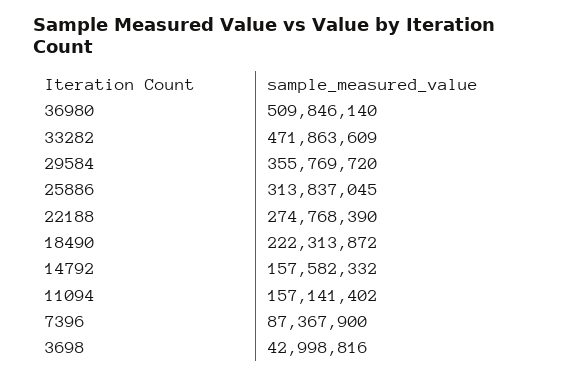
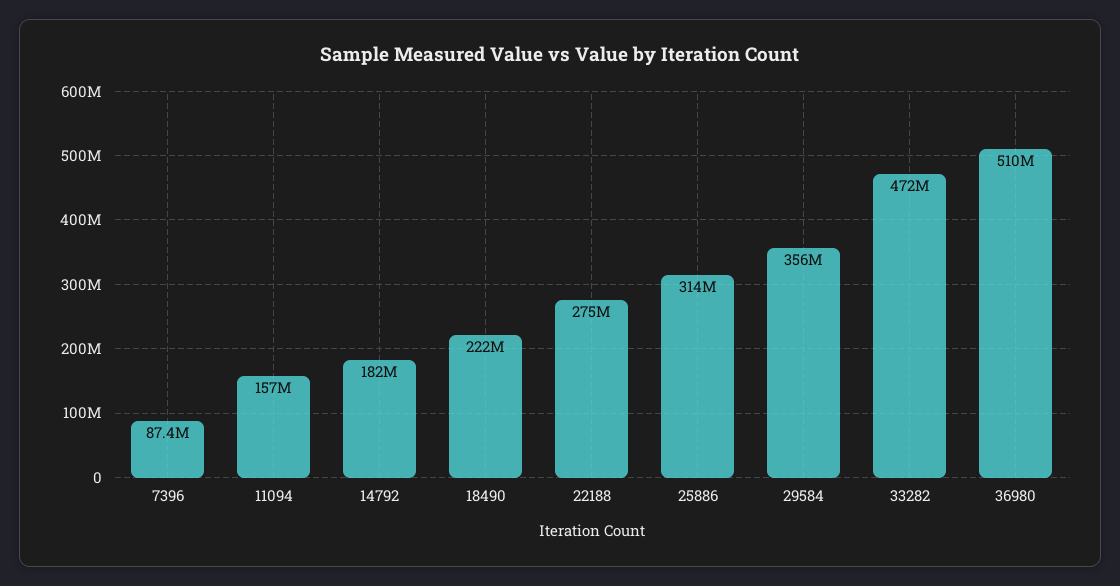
14792: 157582332 -> 182000000
3698: 42998816 -> none

